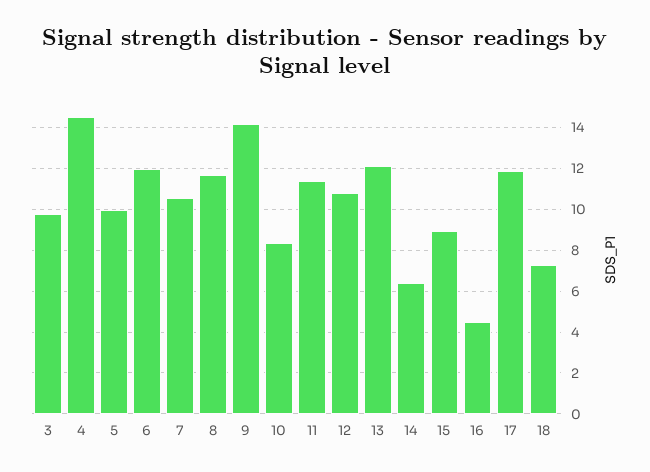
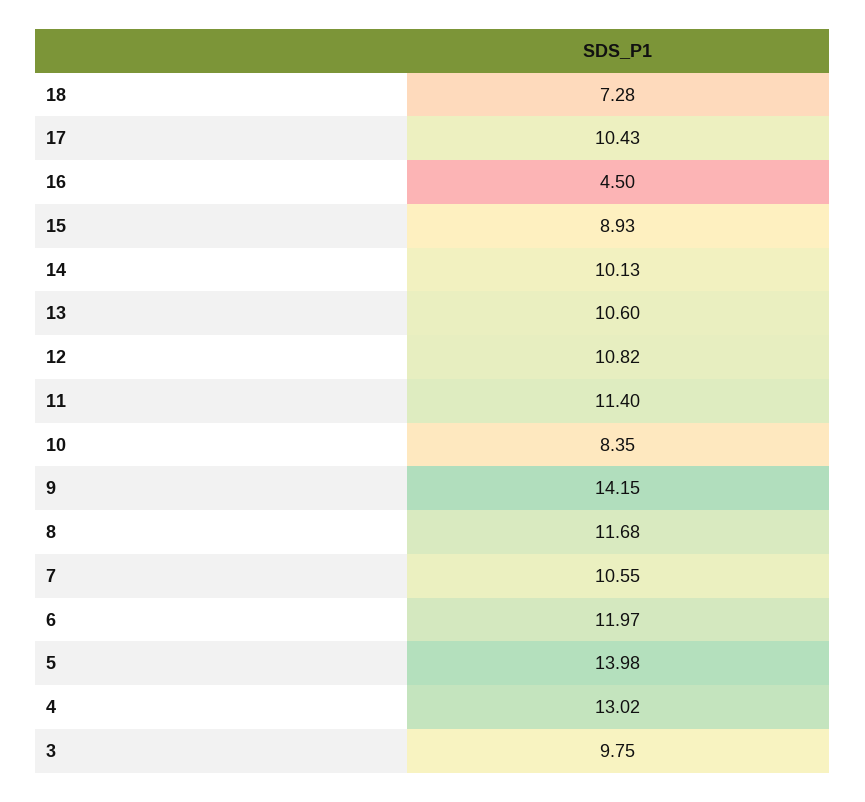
4: 14.5 -> 13.02
5: 10 -> 13.98
13: 12 -> 10.6
14: 6.5 -> 10.13
17: 12 -> 10.43

